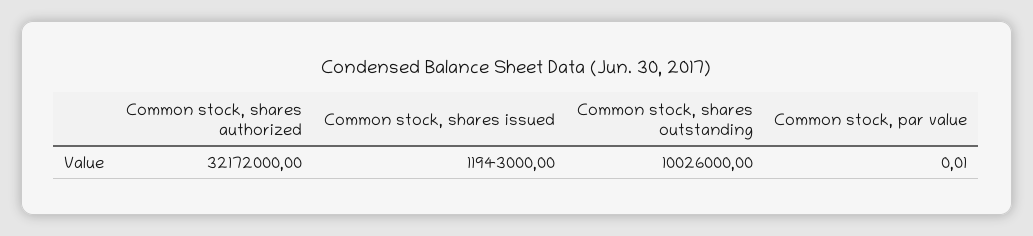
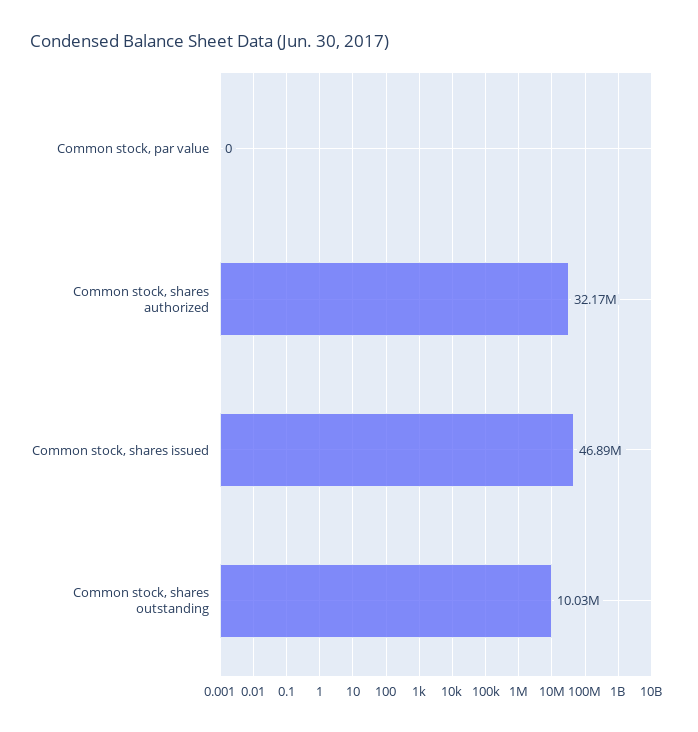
Common stock, shares issued: 11943000 -> 46890000

